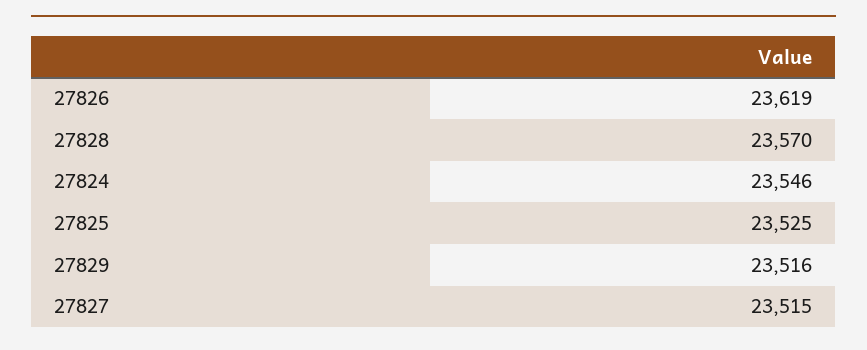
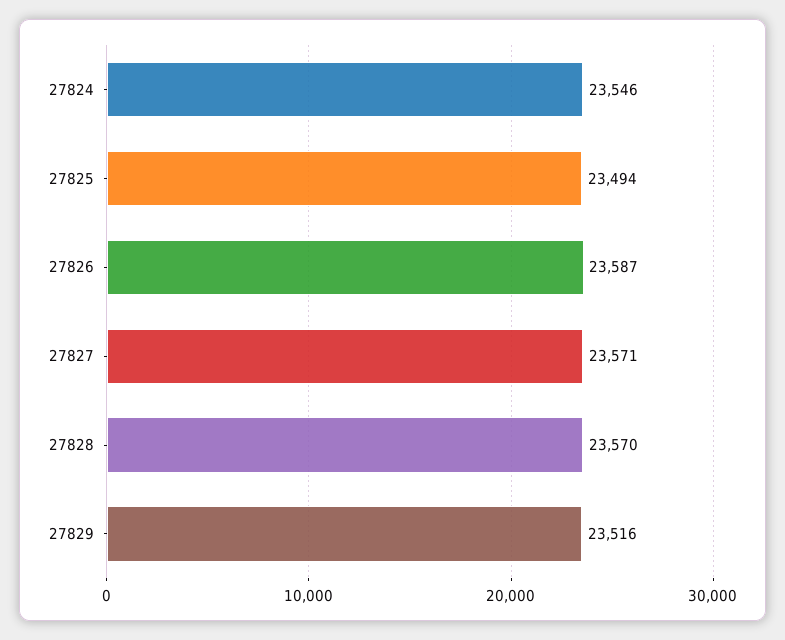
27826: 23619 -> 23587
27825: 23525 -> 23494
27827: 23515 -> 23571

